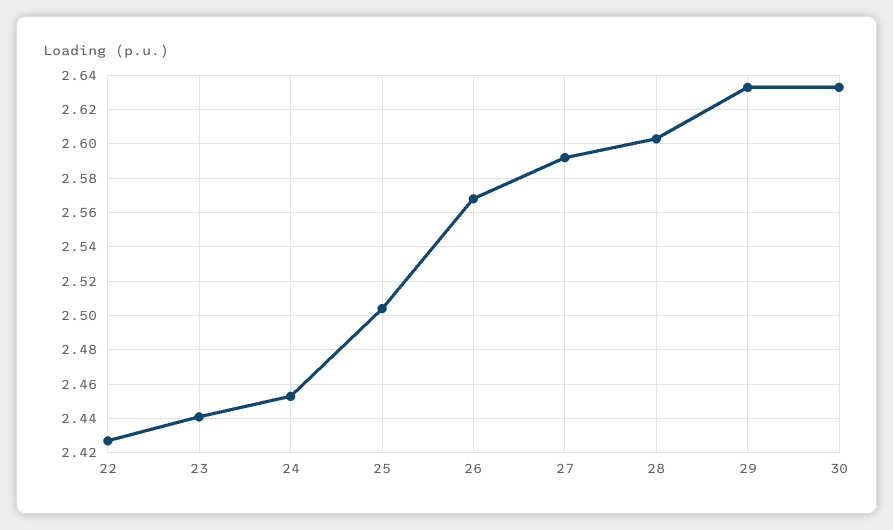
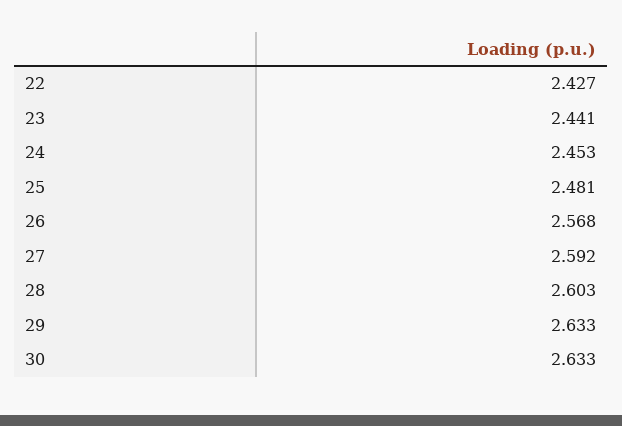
25: 2.505 -> 2.481

